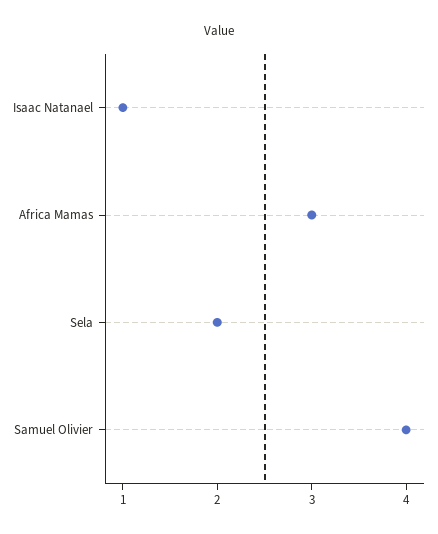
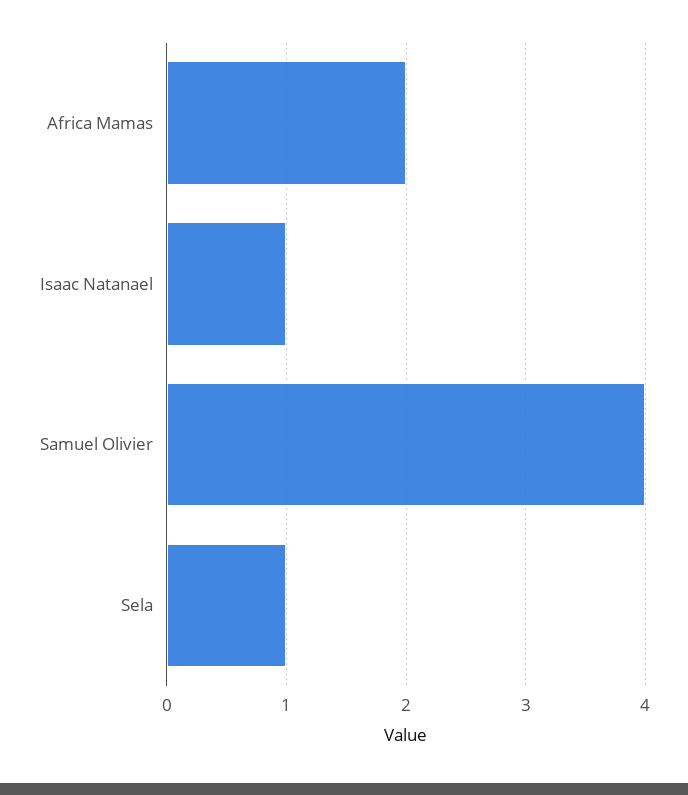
Africa Mamas: 3 -> 2
Sela: 2 -> 1

